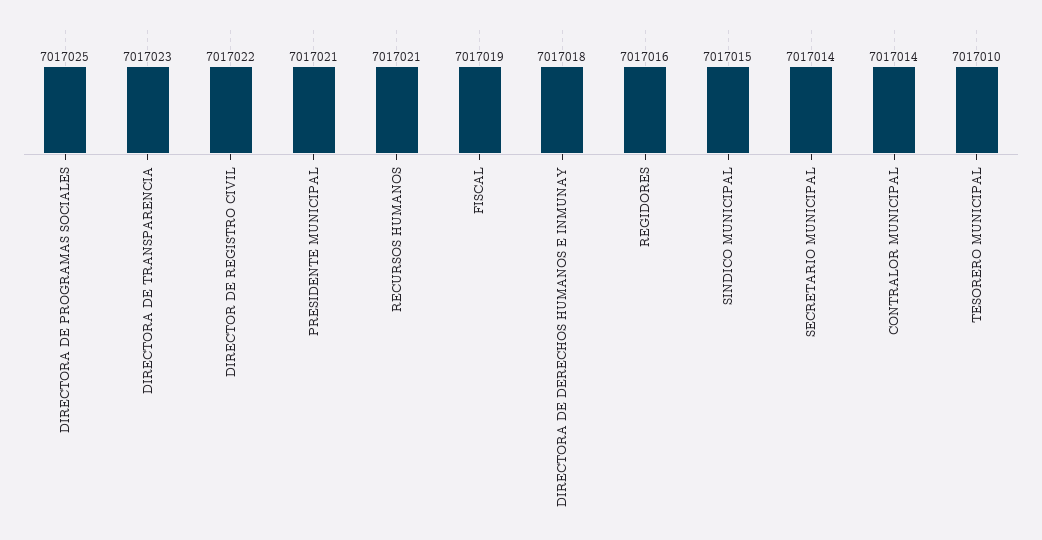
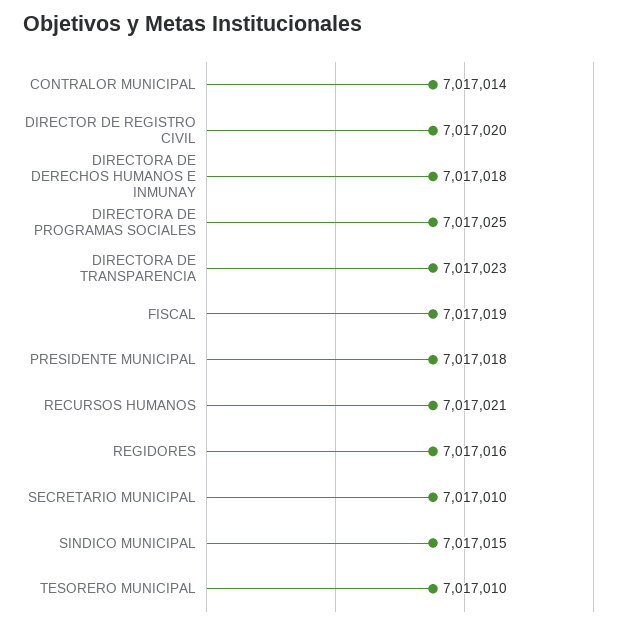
DIRECTOR DE REGISTRO CIVIL: 7017022 -> 7017020
PRESIDENTE MUNICIPAL: 7017021 -> 7017018
SECRETARIO MUNICIPAL: 7017014 -> 7017010

